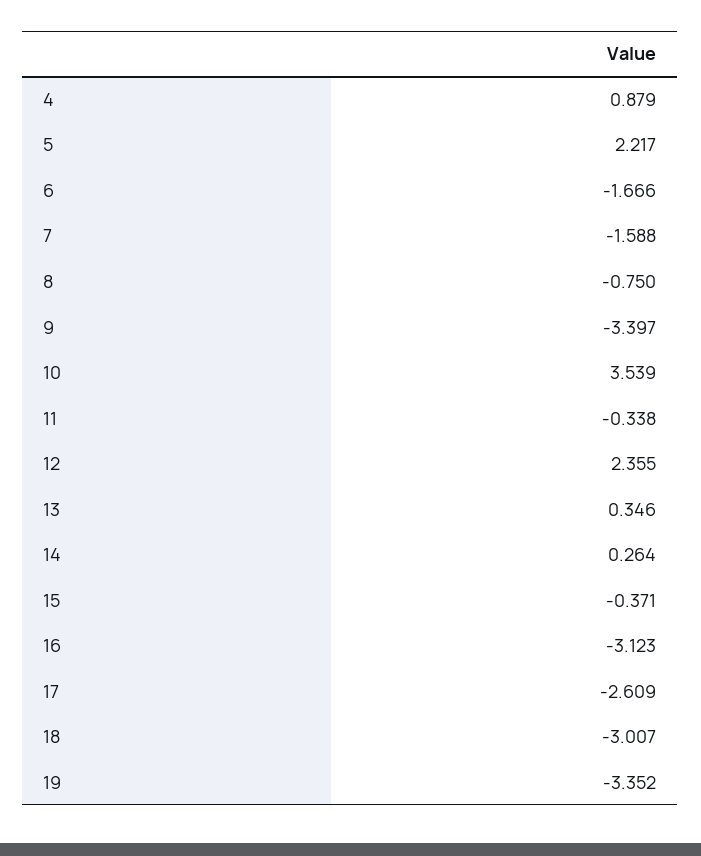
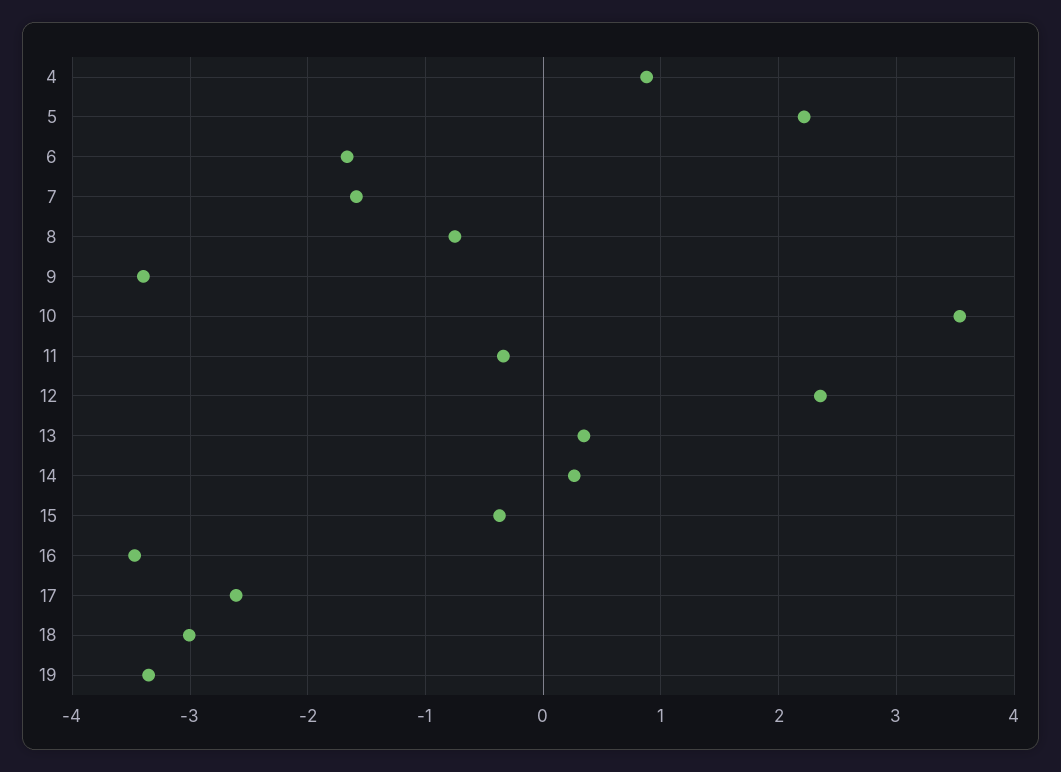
16: -3.123 -> -3.5

